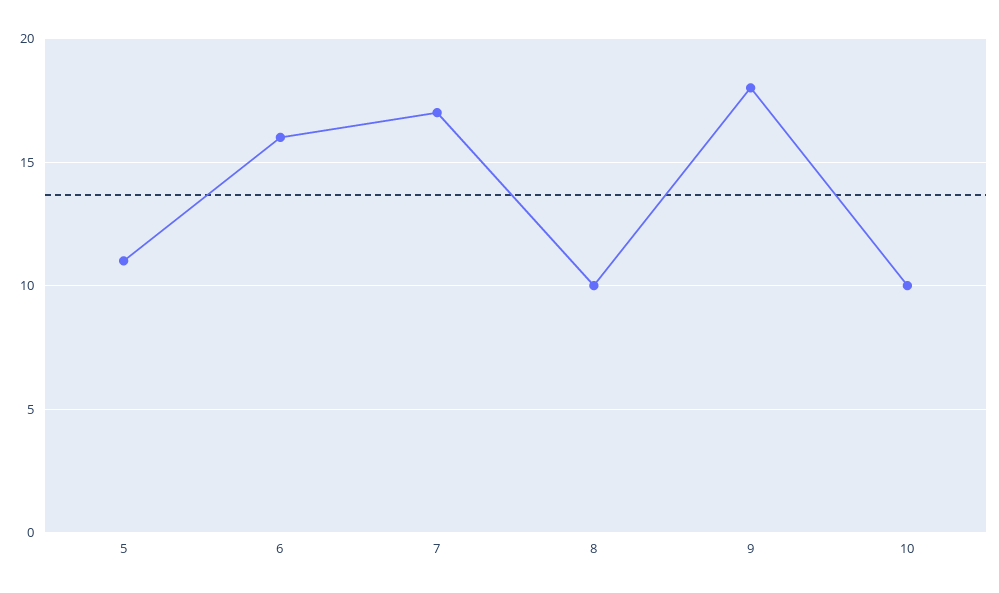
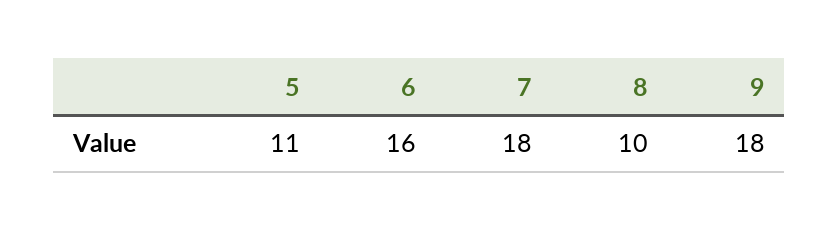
7: 17 -> 18
10: 10 -> none

